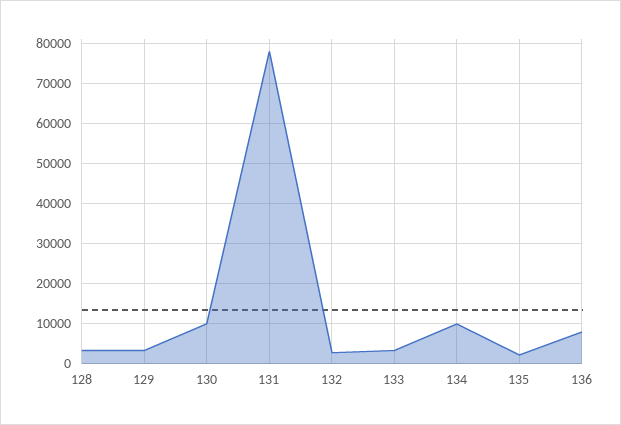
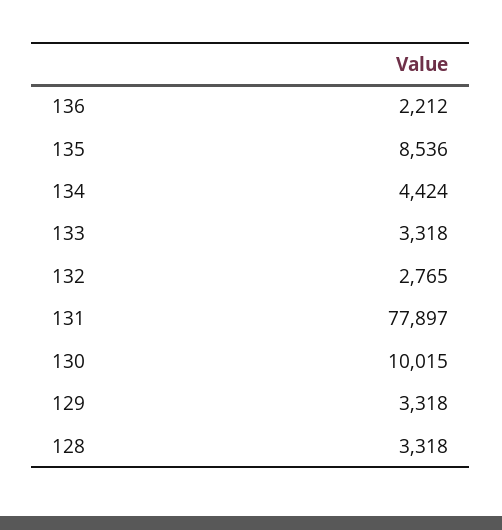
134: 10000 -> 4424
135: 2000 -> 8536
136: 8000 -> 2212

